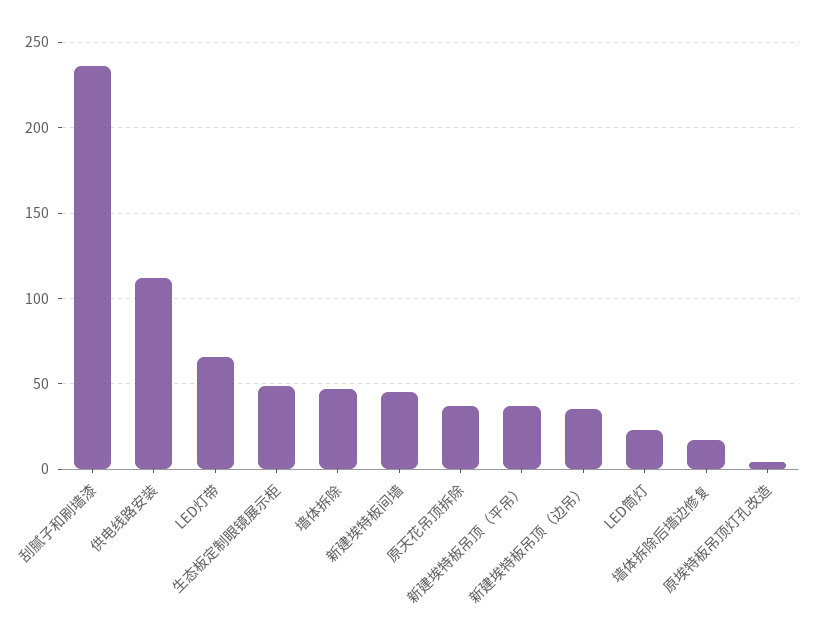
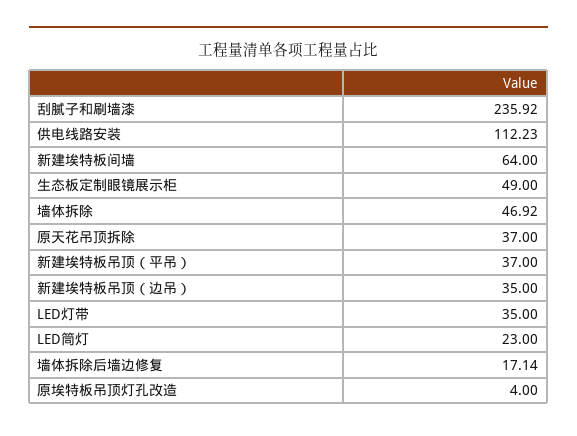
LED灯带: 65 -> 35
新建埃特板间墙: 45 -> 64

